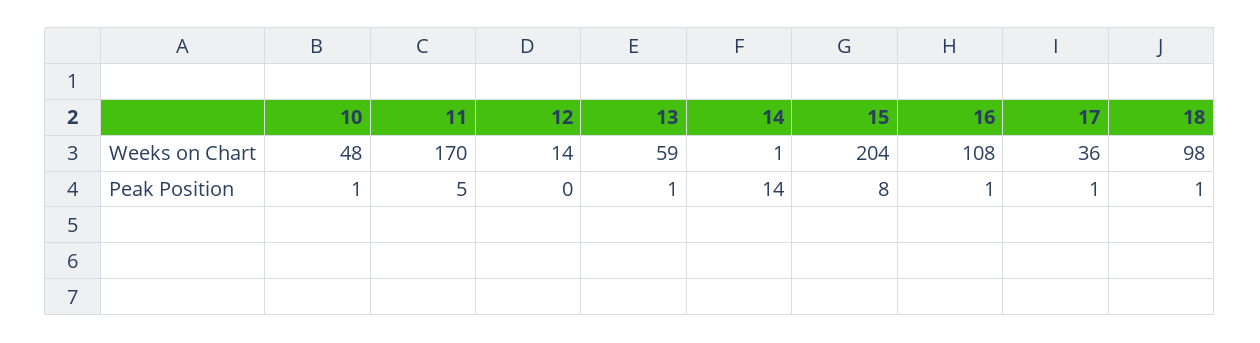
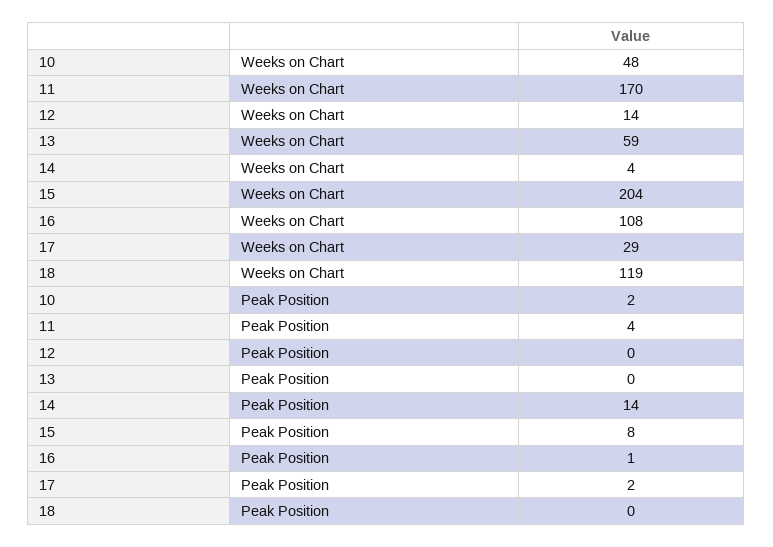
14, Weeks on Chart: 1 -> 4
17, Weeks on Chart: 36 -> 29
18, Weeks on Chart: 98 -> 119
10, Peak Position: 1 -> 2
11, Peak Position: 5 -> 4
13, Peak Position: 1 -> 0
17, Peak Position: 1 -> 2
18, Peak Position: 1 -> 0

